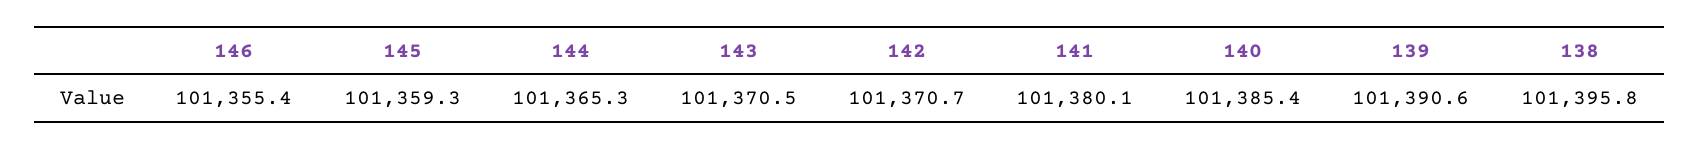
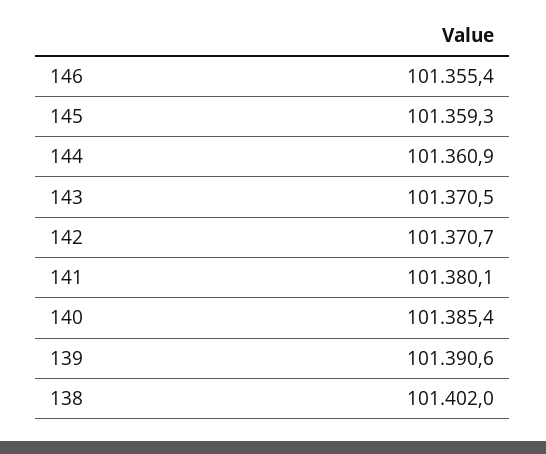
144: 101365.3 -> 101360.9
138: 101395.8 -> 101402

